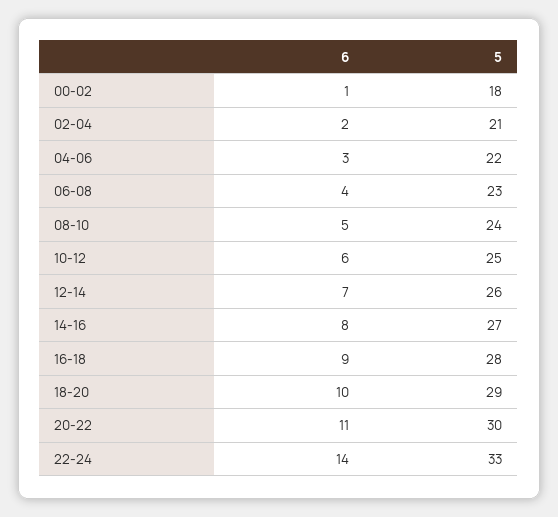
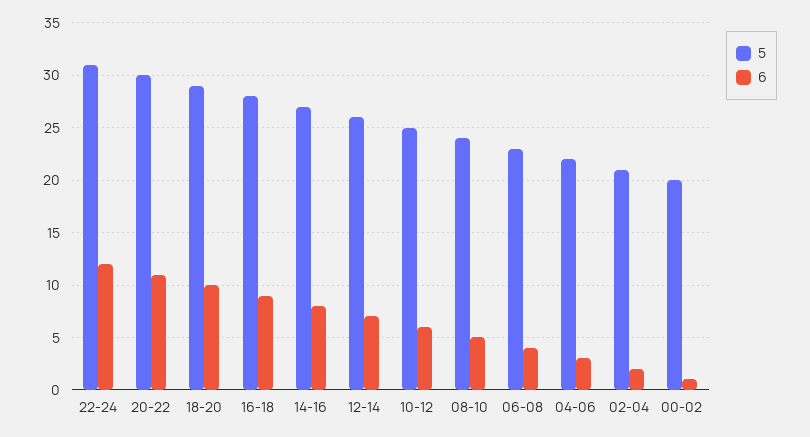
5, 00-02: 18 -> 20
6, 22-24: 14 -> 12
5, 22-24: 33 -> 31

